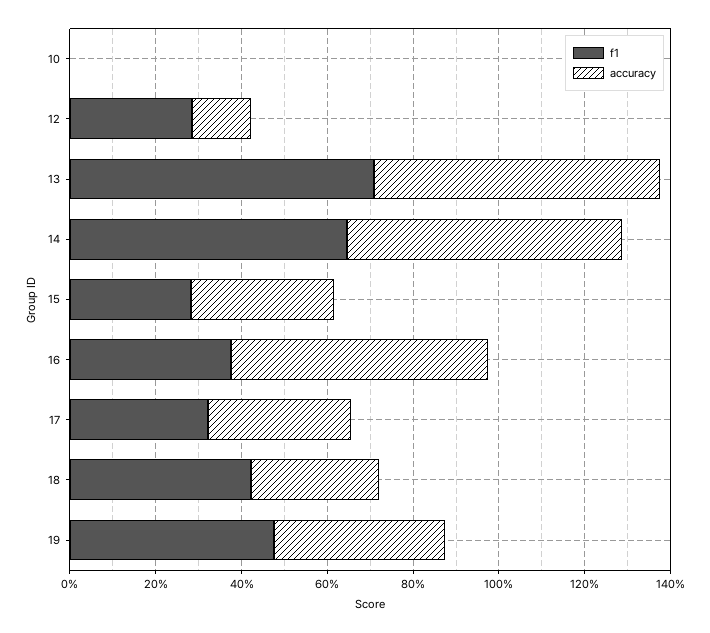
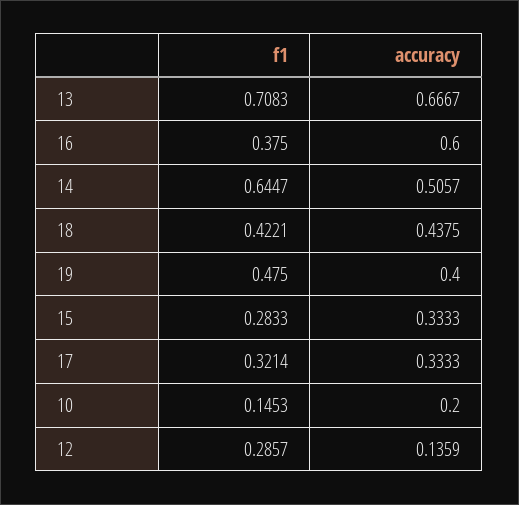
f1, 10: 0 -> 0.1453
accuracy, 10: 0 -> 0.2
accuracy, 14: 0.65 -> 0.5057
accuracy, 18: 0.3 -> 0.4375

